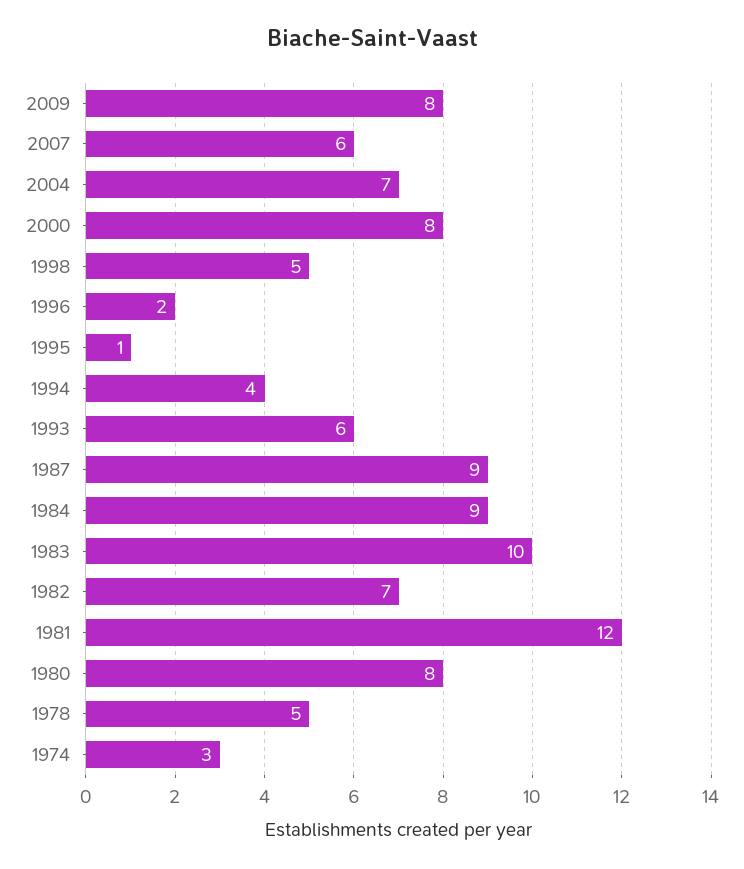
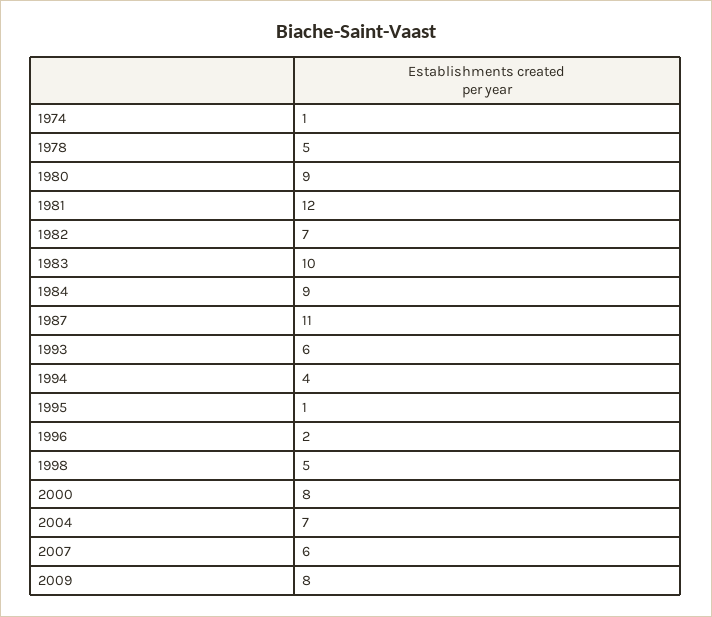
1987: 9 -> 11
1980: 8 -> 9
1974: 3 -> 1

